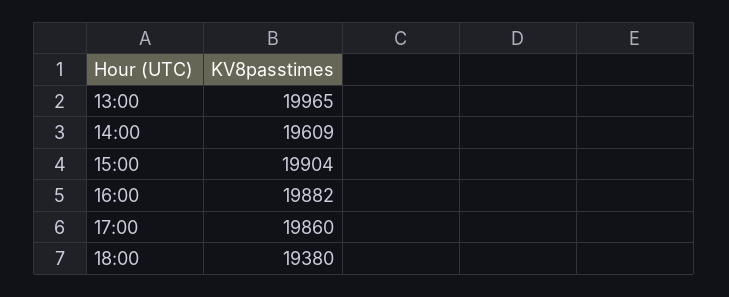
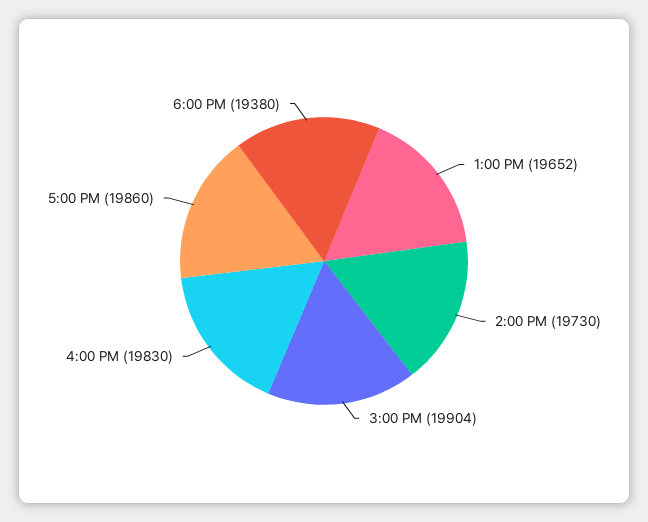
13:00: 19965 -> 19652
14:00: 19609 -> 19730
16:00: 19882 -> 19830

